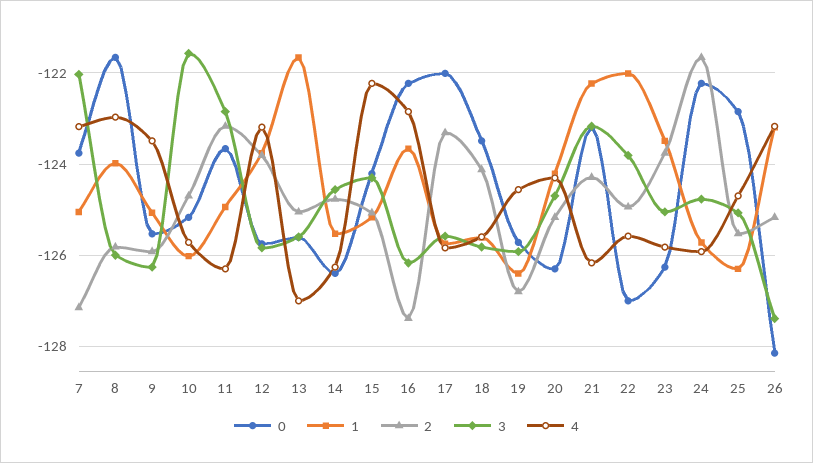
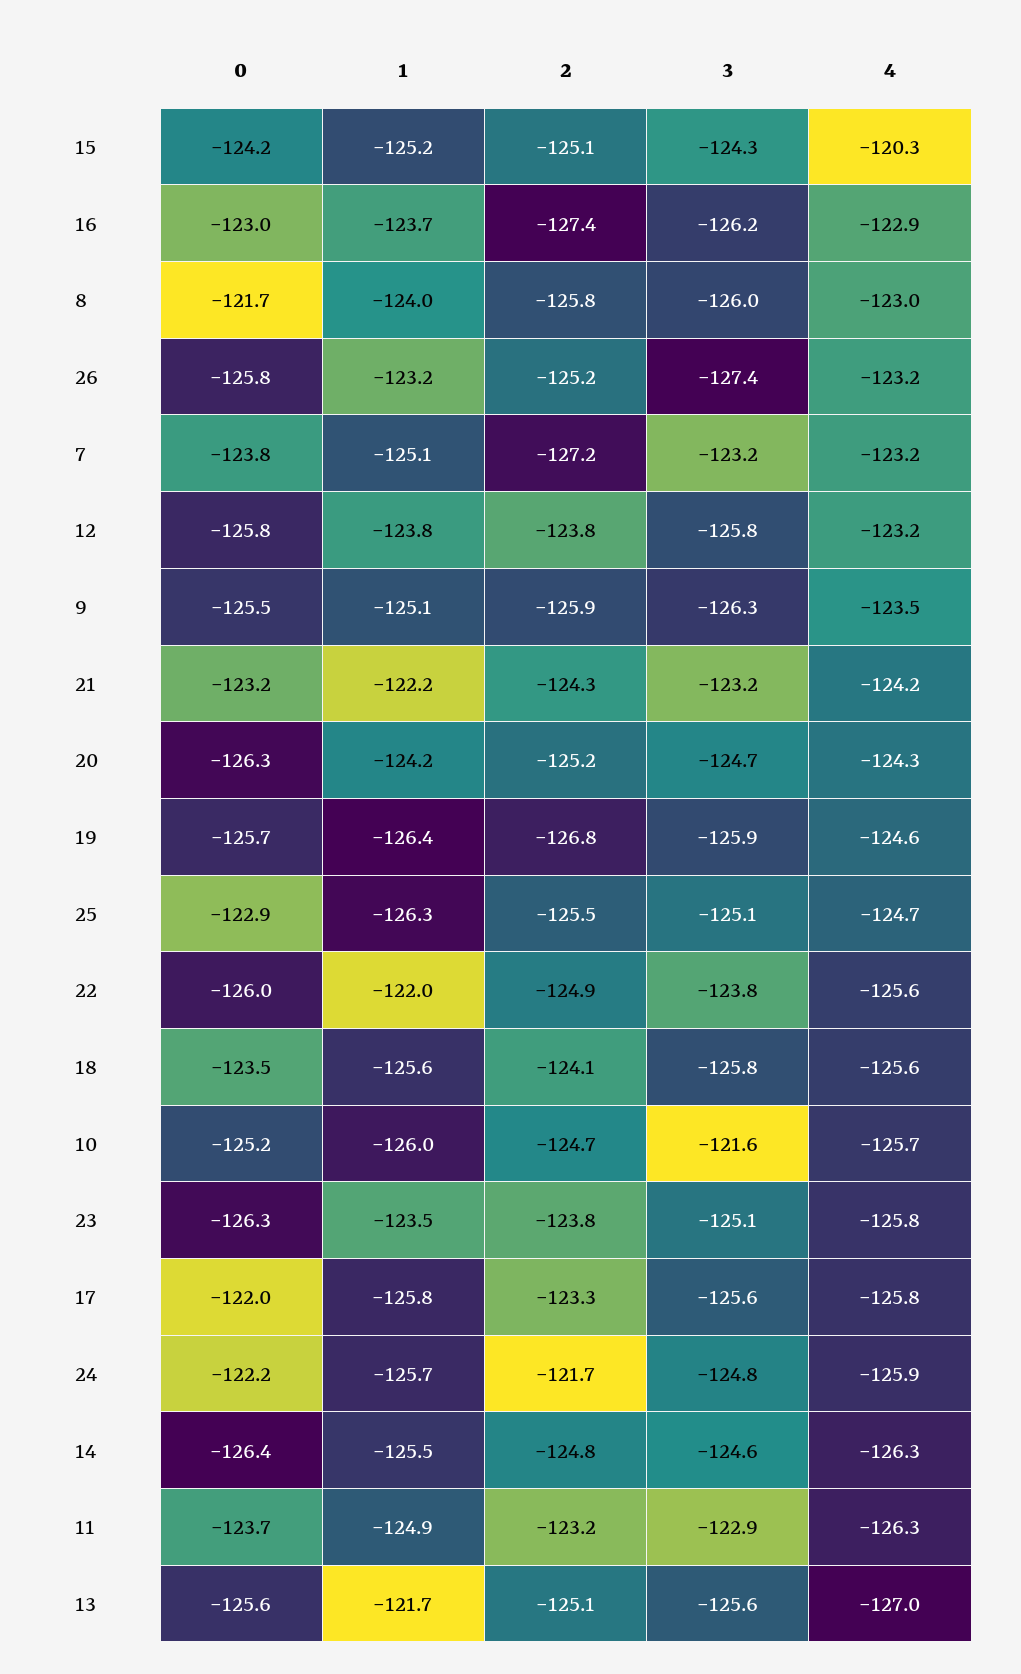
3, 7: -122 -> -123.2
4, 15: -122.2 -> -120.3
0, 16: -122.2 -> -123
4, 21: -126.2 -> -124.2
0, 22: -127 -> -126
0, 26: -128.2 -> -125.8

